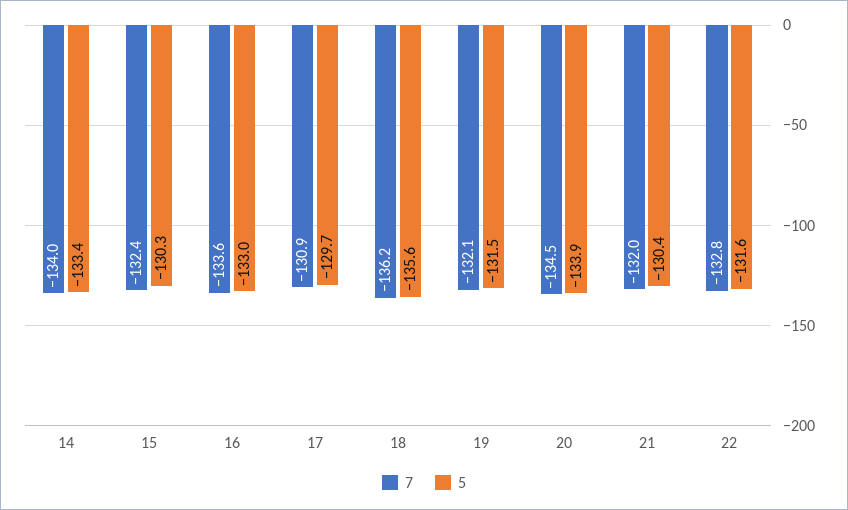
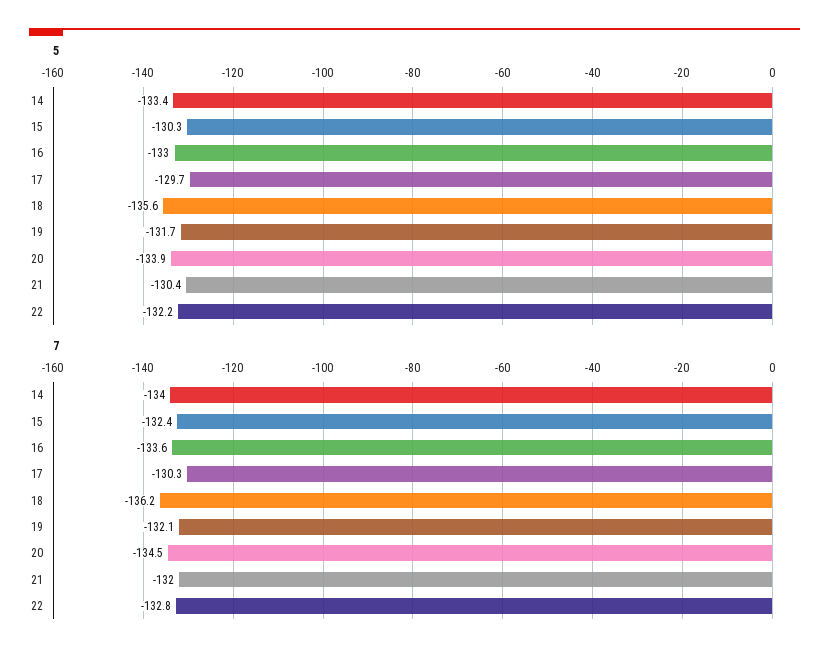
7, 17: -130.9 -> -130.3
5, 19: -131.5 -> -131.7
5, 22: -131.6 -> -132.2

